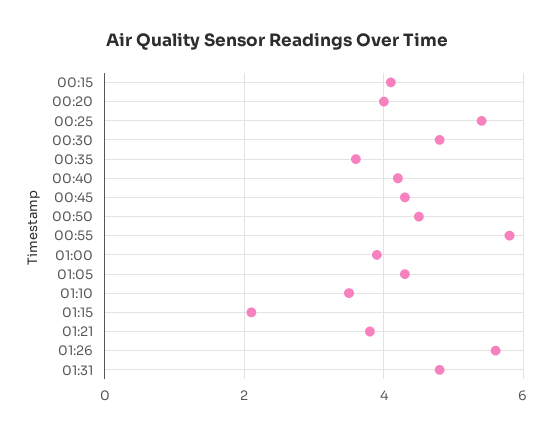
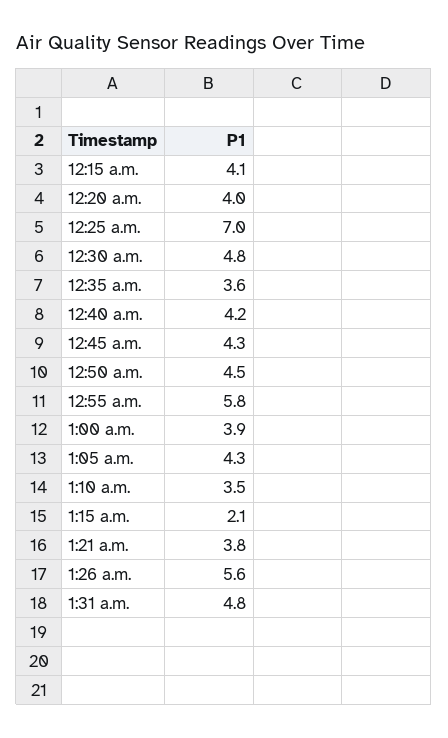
00:25: 5.5 -> 7

